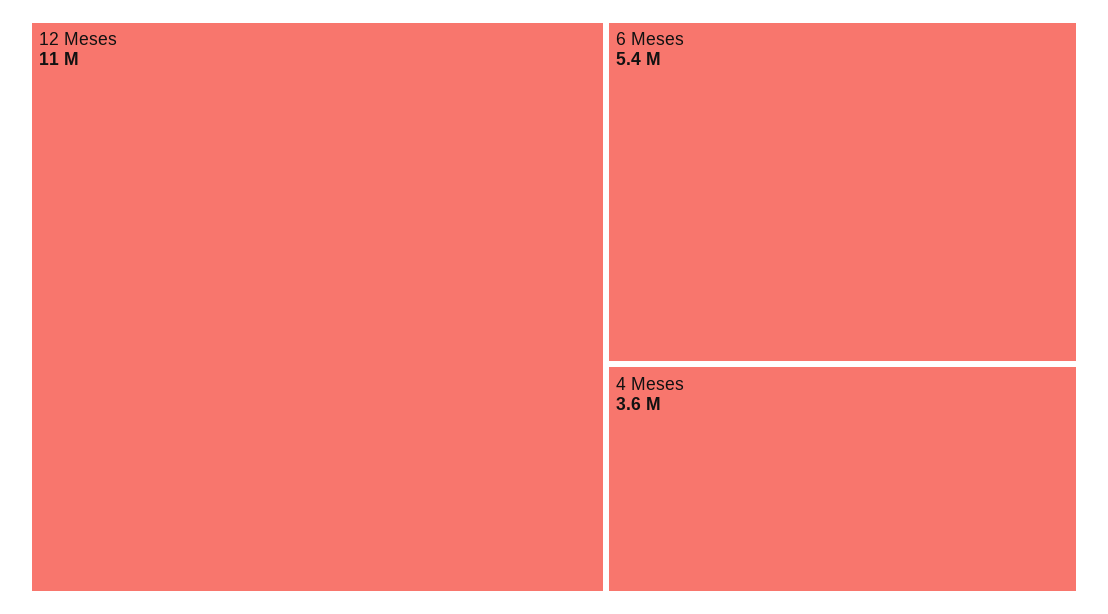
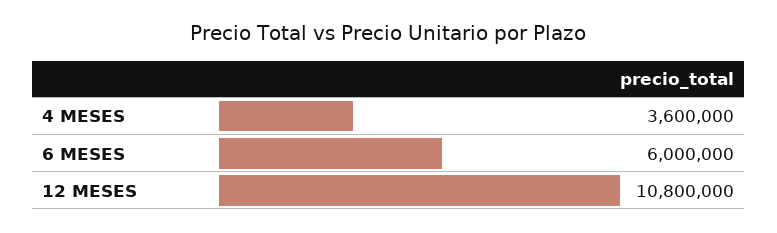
6 Meses: 5400000 -> 6000000

